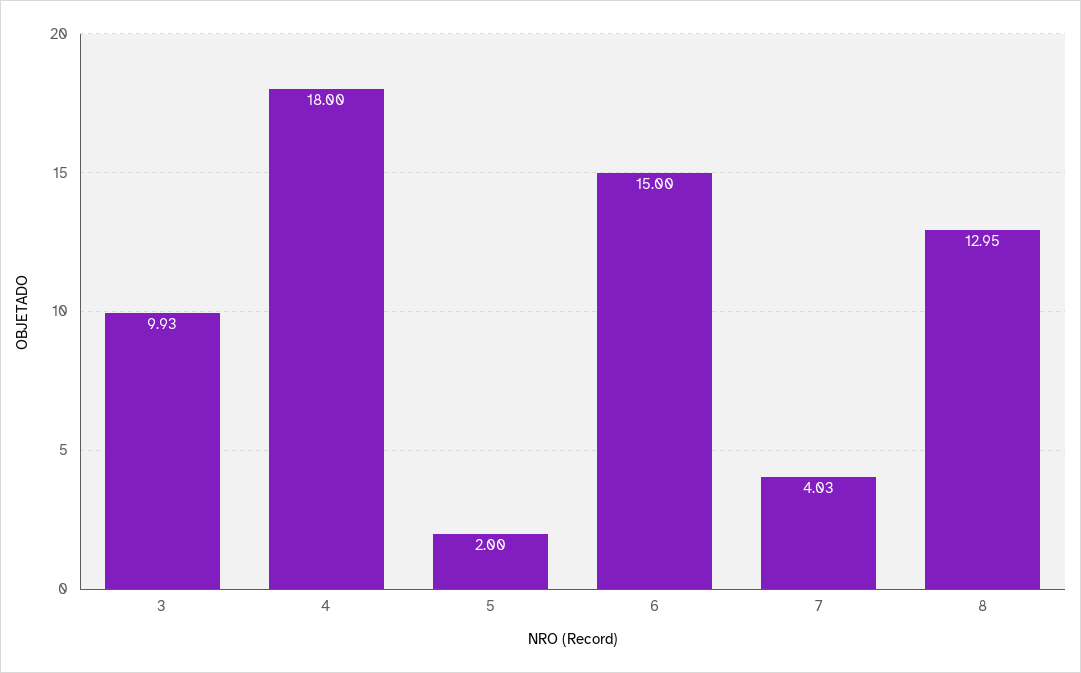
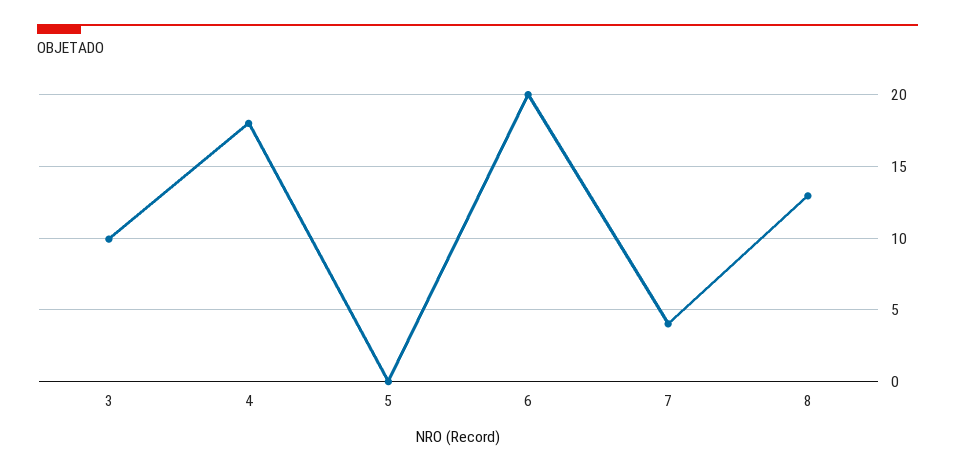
5: 2 -> 0
6: 15 -> 20

